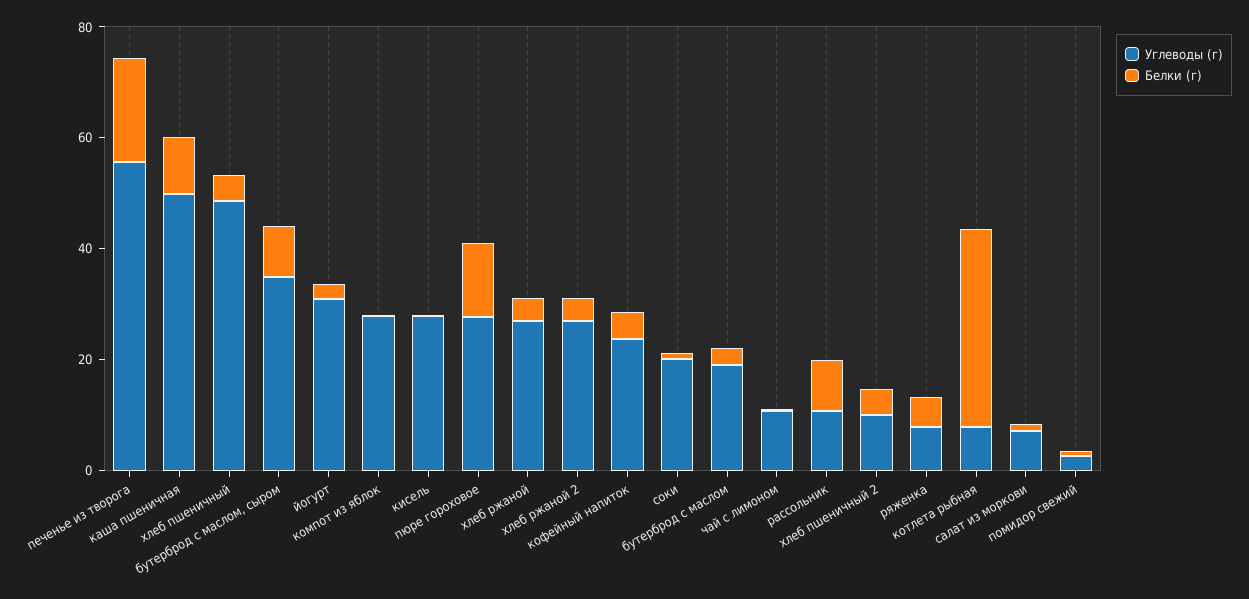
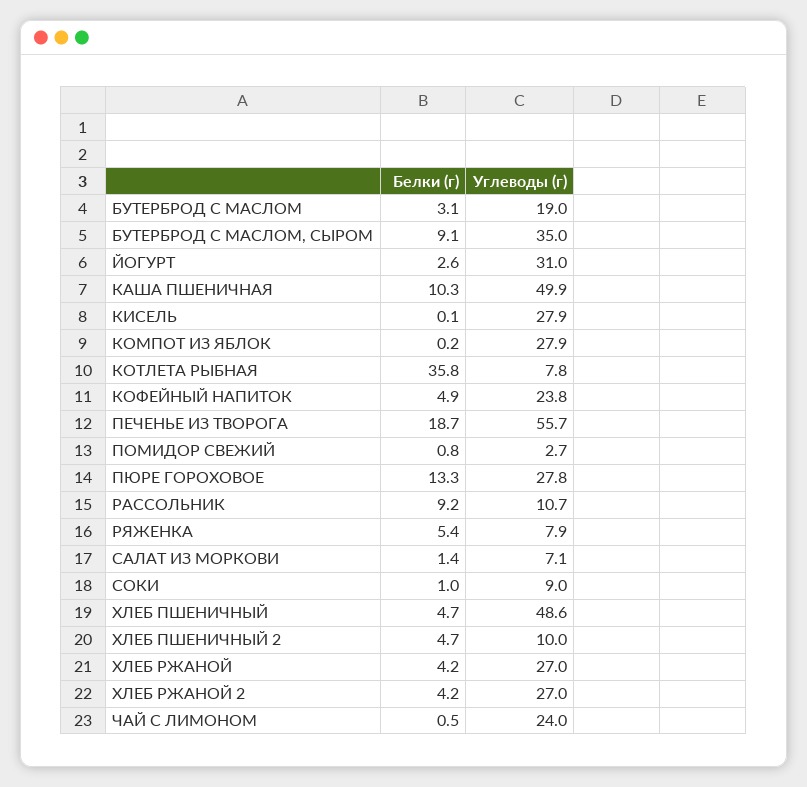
Углеводы (г), соки: 20 -> 9
Углеводы (г), чай с лимоном: 10 -> 24

